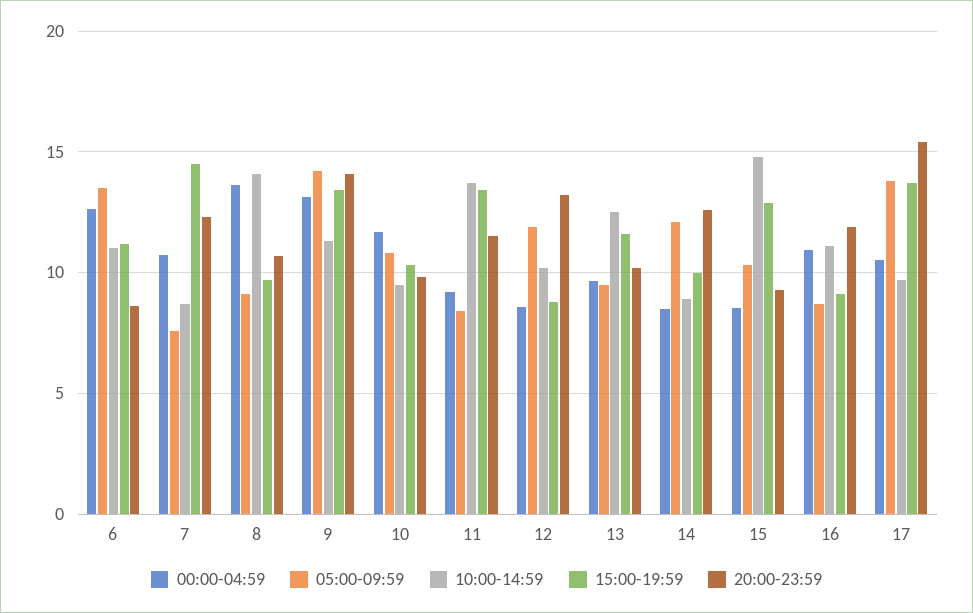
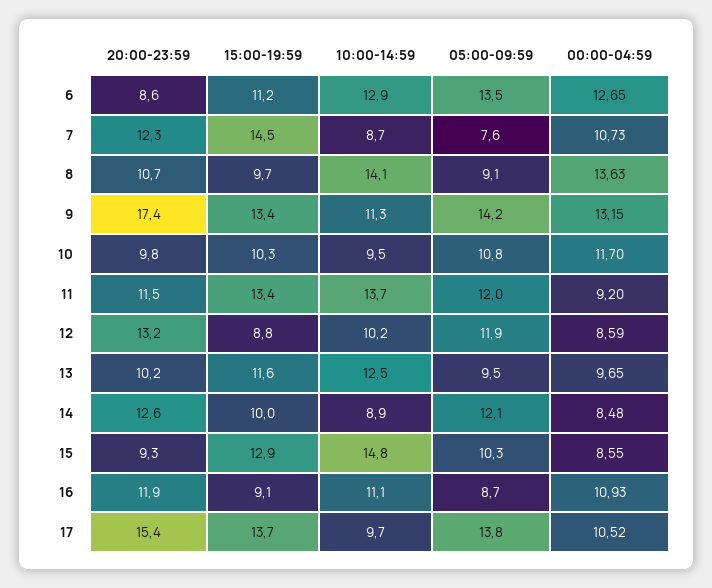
10:00-14:59, 6: 11 -> 12.9
20:00-23:59, 9: 14 -> 17.4
05:00-09:59, 11: 8.5 -> 12

